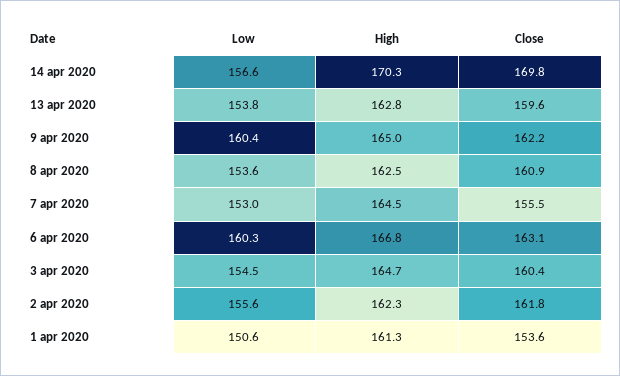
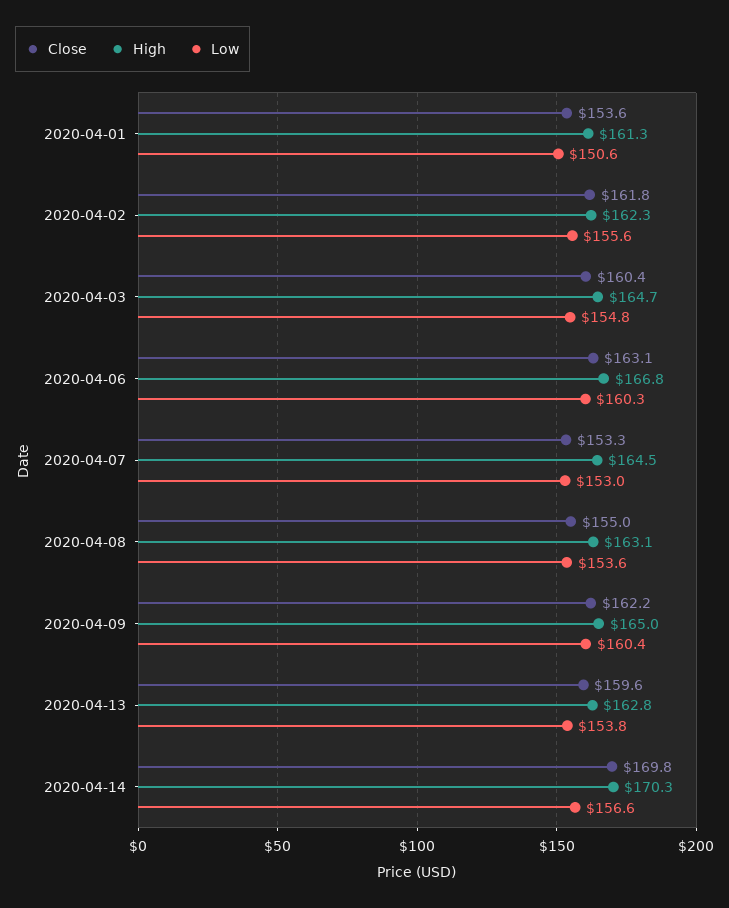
High, 8 apr 2020: 162.5 -> 163.1
Close, 8 apr 2020: 160.9 -> 155
Close, 7 apr 2020: 155.5 -> 153.3
Low, 3 apr 2020: 154.5 -> 154.8

